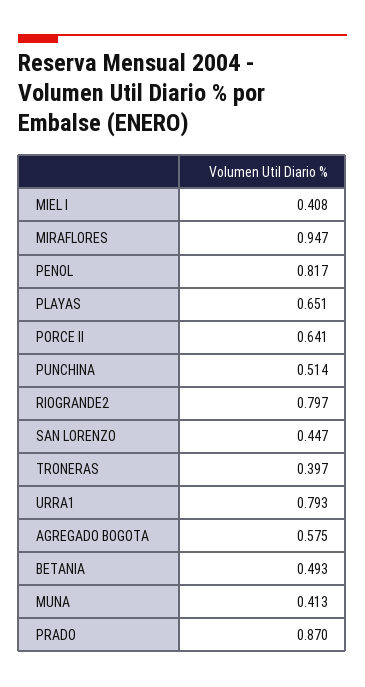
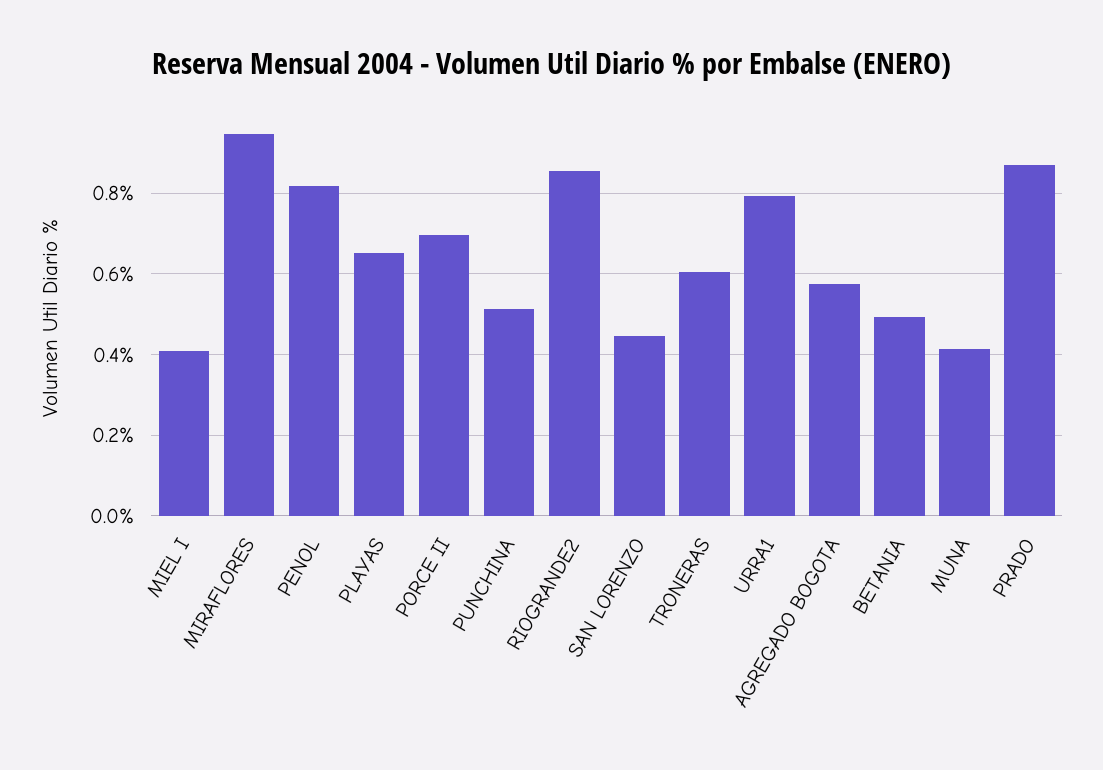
PORCE II: 0.641 -> 0.7
RIOGRANDE2: 0.797 -> 0.86
TRONERAS: 0.397 -> 0.6

